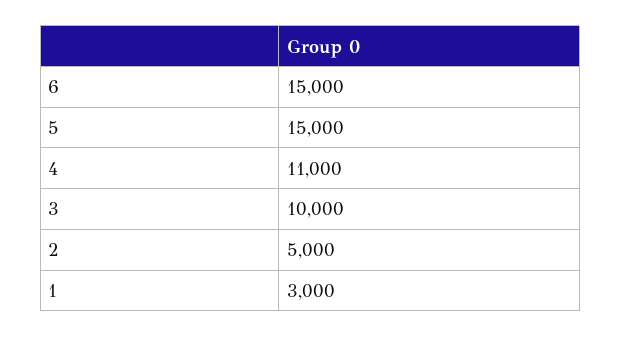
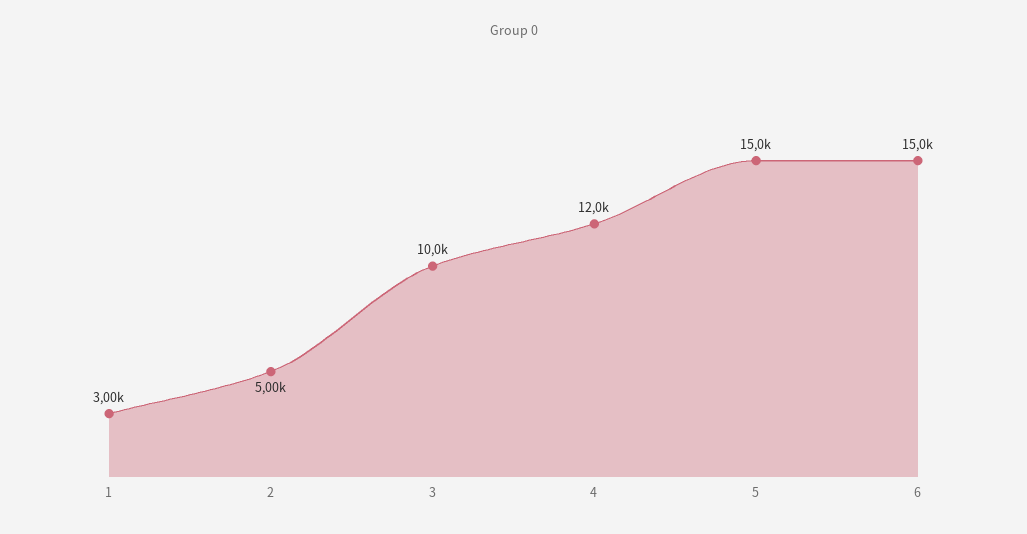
4: 11000 -> 12000

